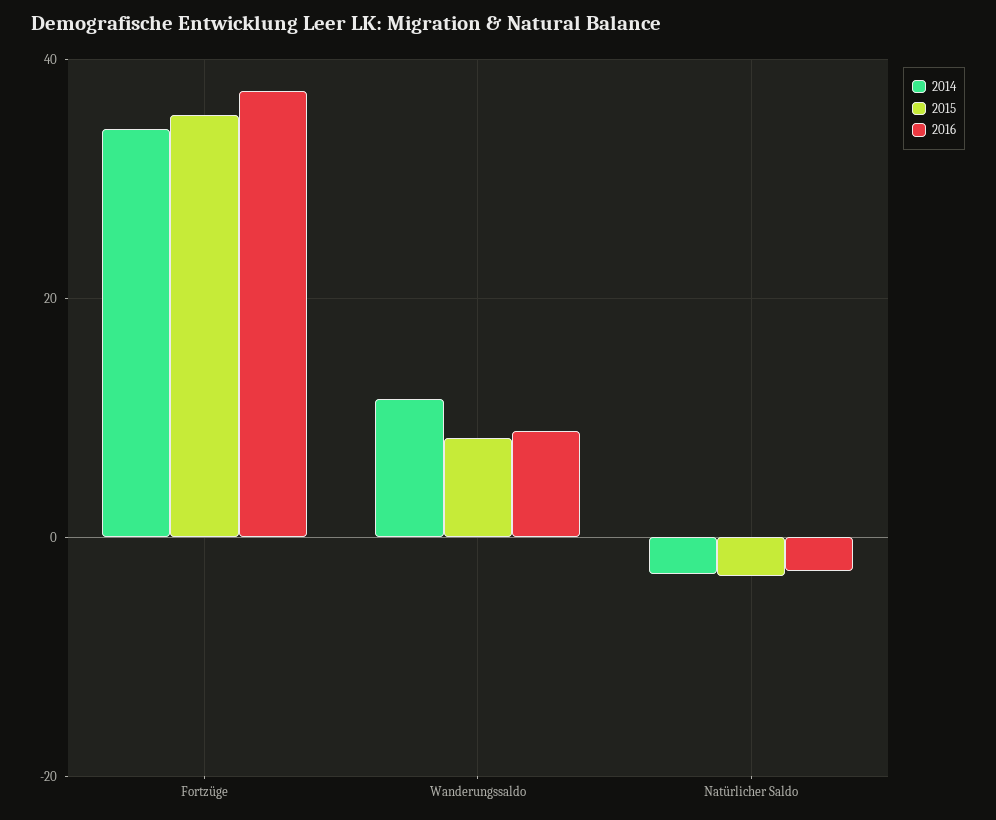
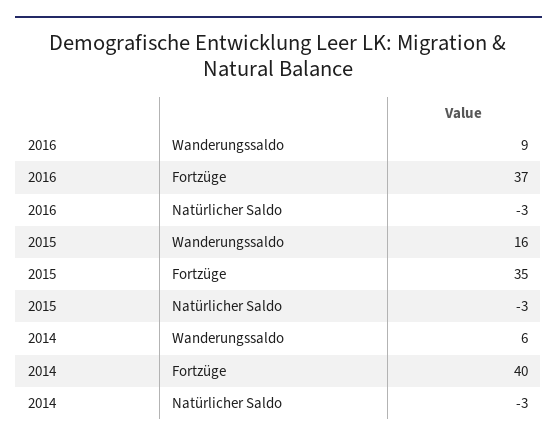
2014, Fortzüge: 34 -> 40
2014, Wanderungssaldo: 12 -> 6
2015, Wanderungssaldo: 8 -> 16

